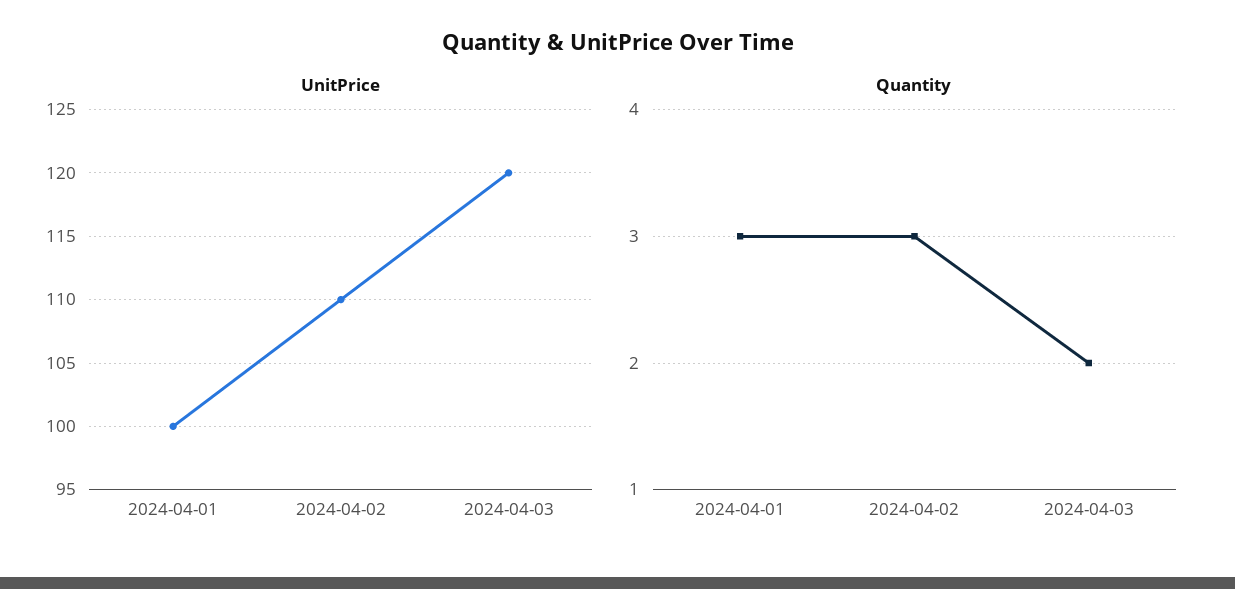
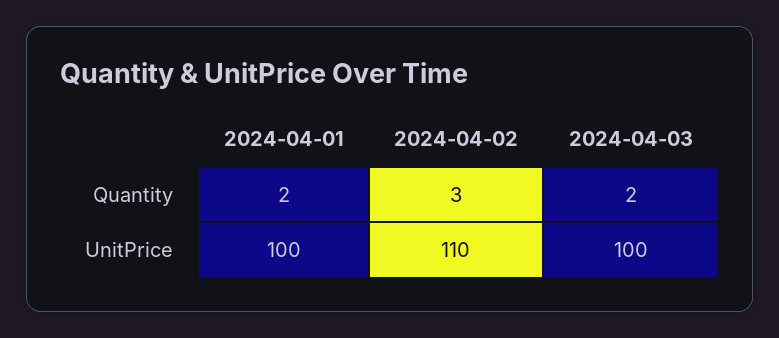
UnitPrice, 2024-04-03: 120 -> 100
Quantity, 2024-04-01: 3 -> 2

